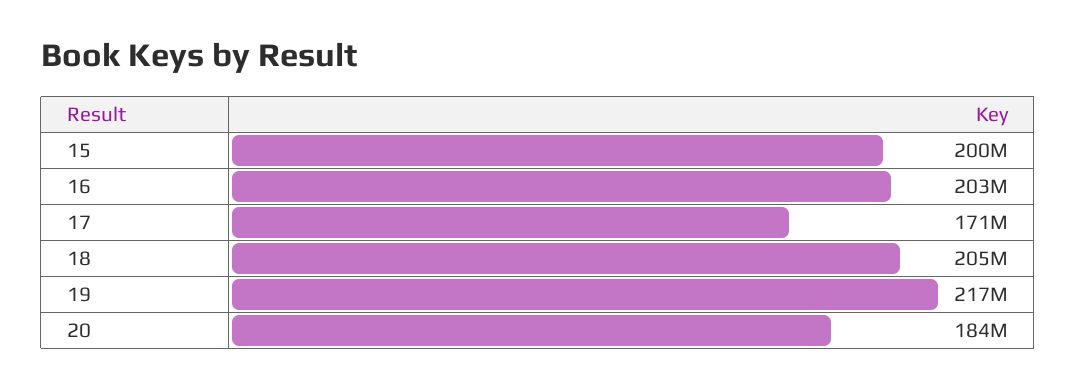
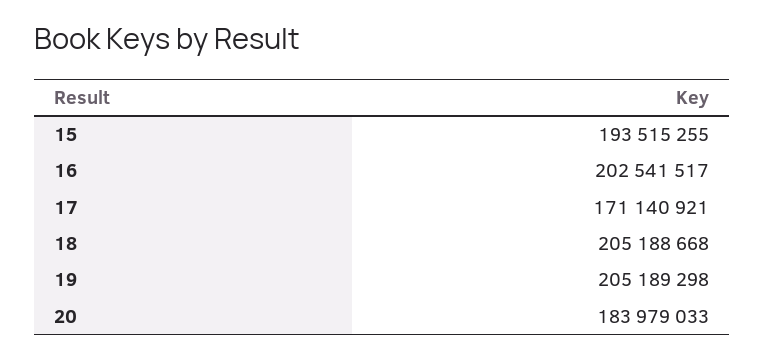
15: 200000000 -> 193515255
19: 217000000 -> 205189298

